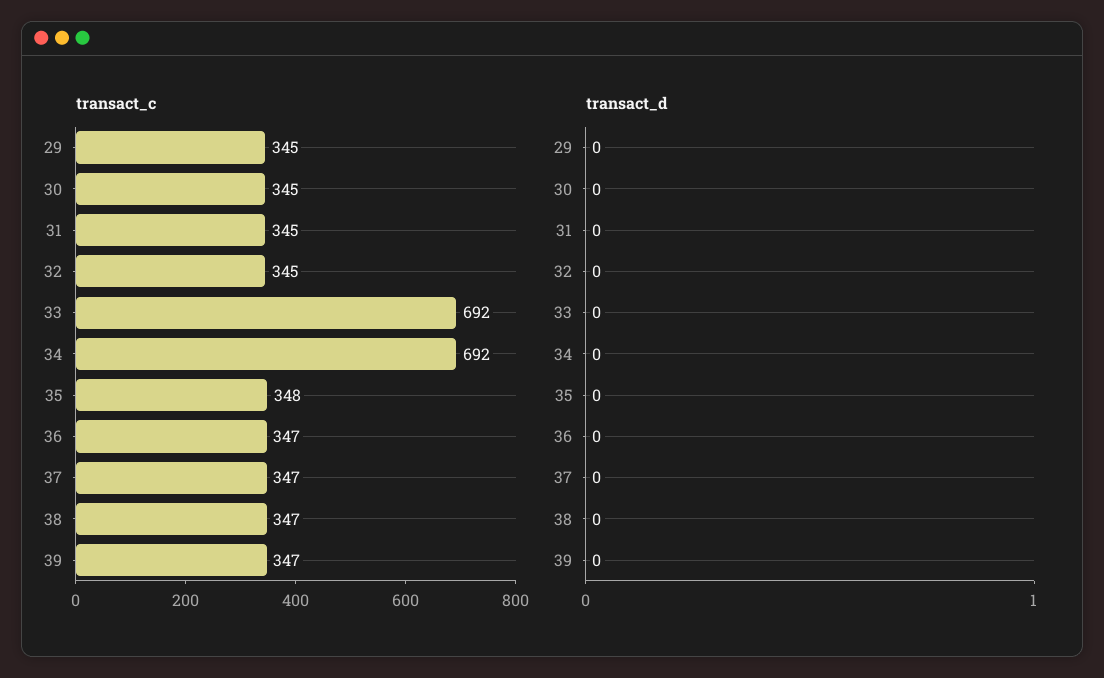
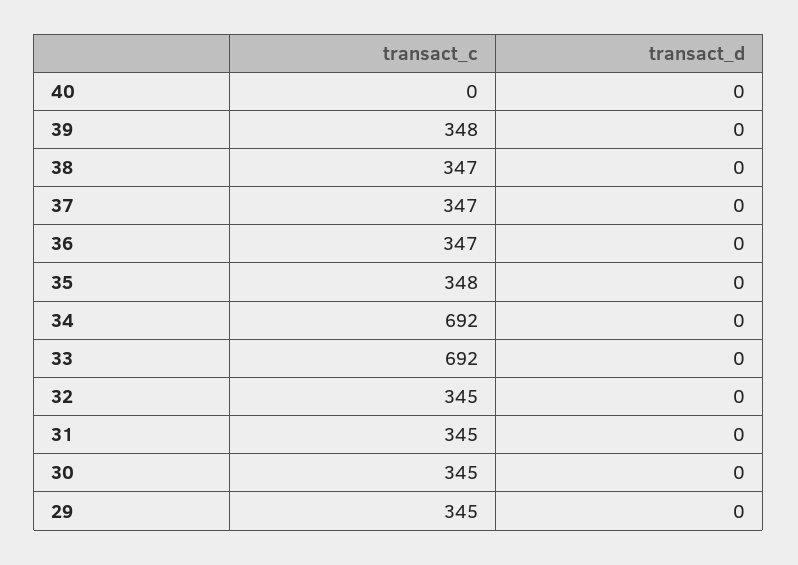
transact_c, 39: 347 -> 348
transact_c, 40: none -> 0
transact_d, 40: none -> 0

